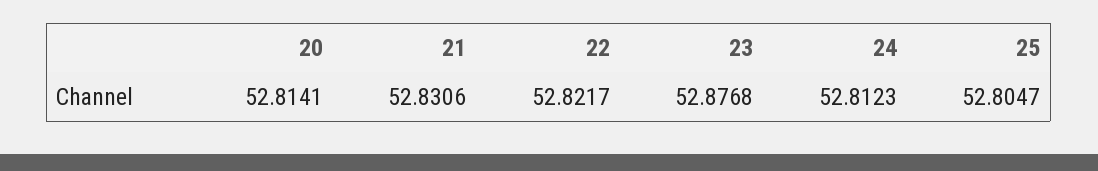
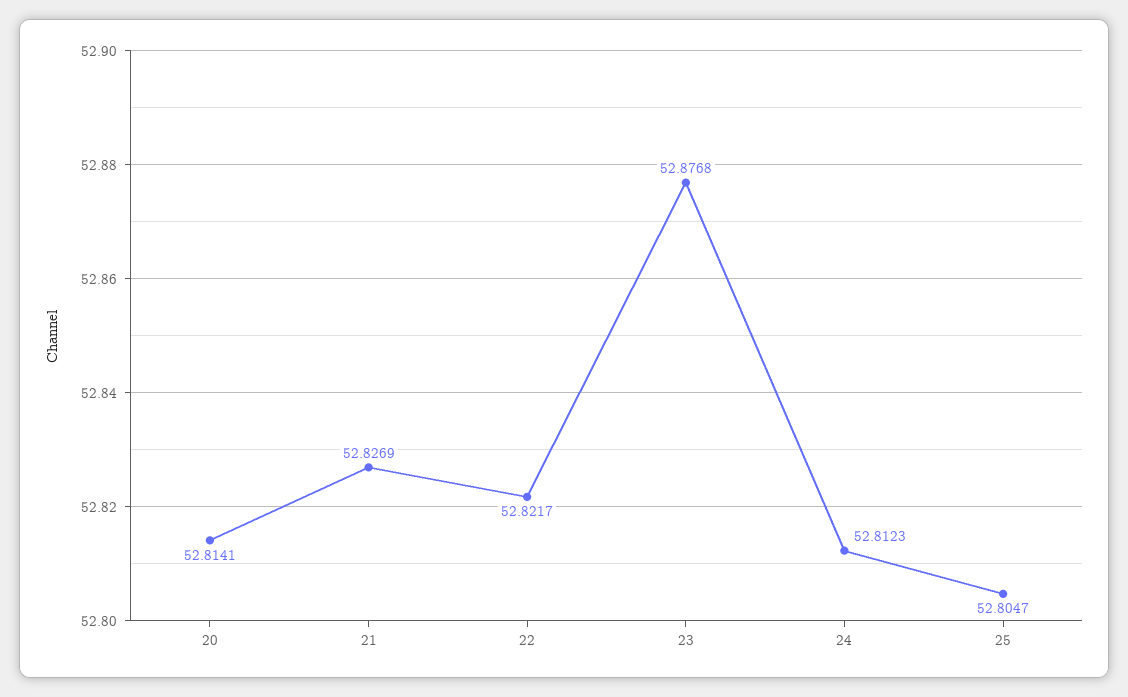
21: 52.8306 -> 52.8269

